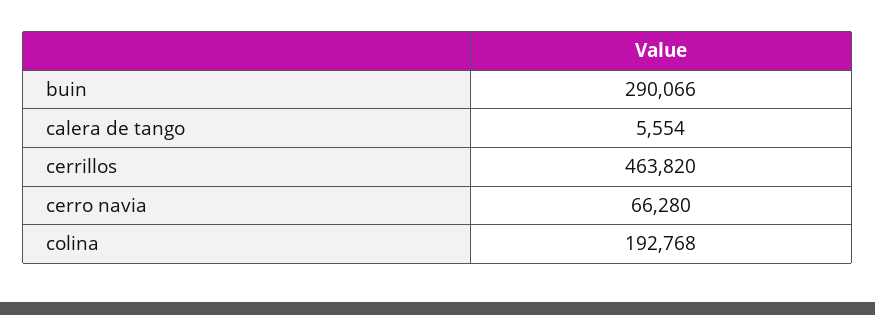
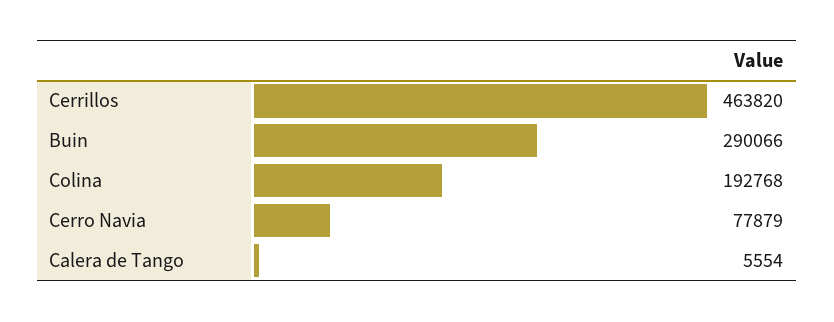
cerro navia: 66280 -> 77879

